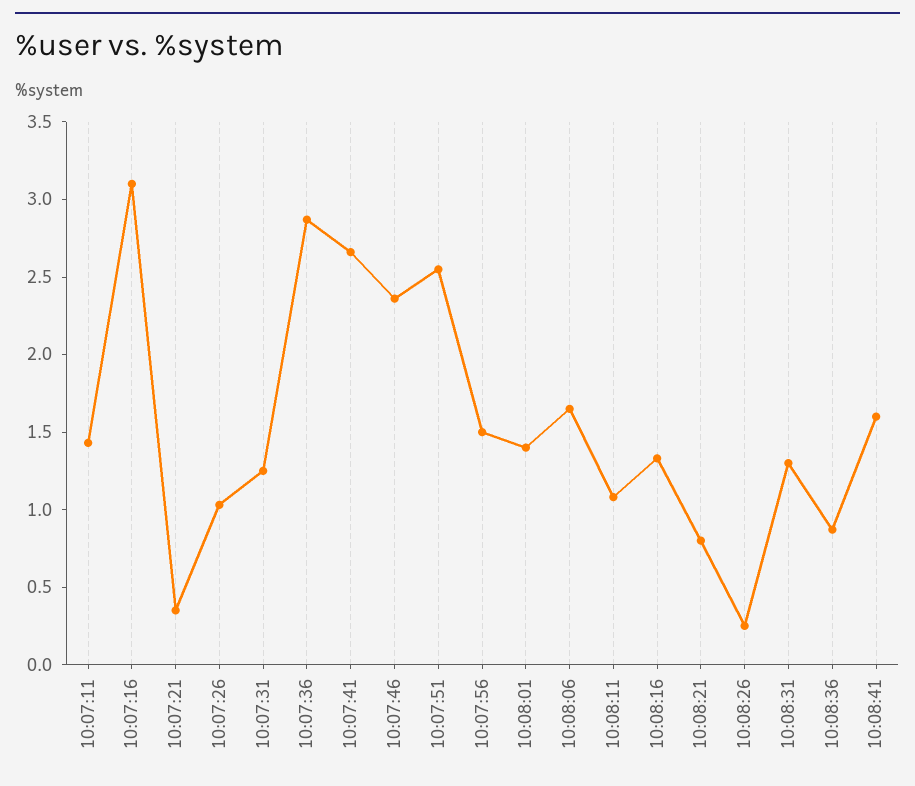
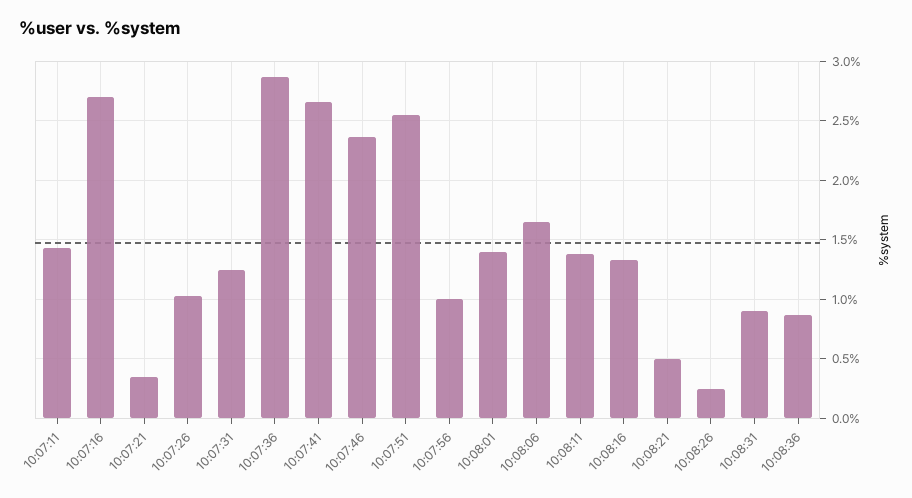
10:07:16: 3.1 -> 2.7
10:07:56: 1.5 -> 1
10:08:11: 1.1 -> 1.4
10:08:21: 0.8 -> 0.5
10:08:31: 1.3 -> 0.9
10:08:41: 1.6 -> none

